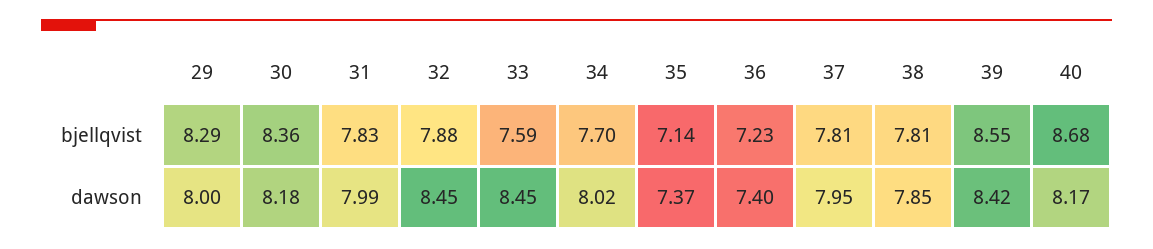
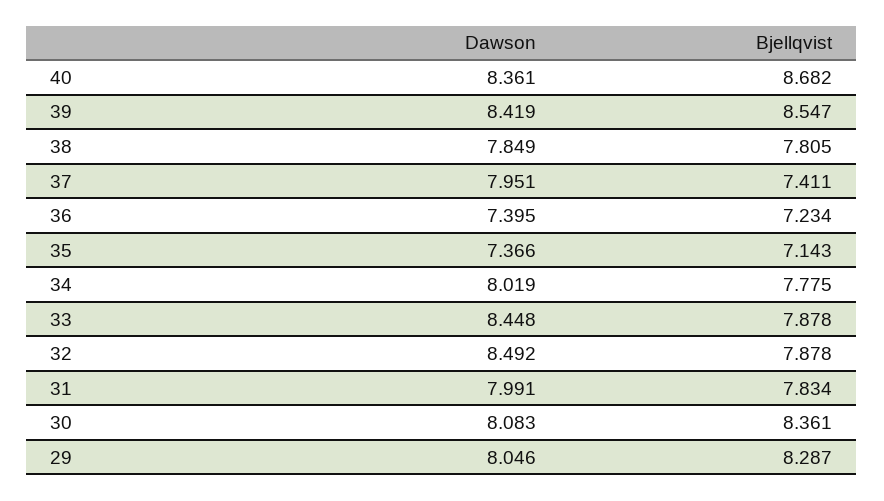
33, bjellqvist: 7.59 -> 7.878
34, bjellqvist: 7.7 -> 7.775
37, bjellqvist: 7.81 -> 7.411
29, dawson: 8 -> 8.046
30, dawson: 8.18 -> 8.083
32, dawson: 8.45 -> 8.492
40, dawson: 8.17 -> 8.361

